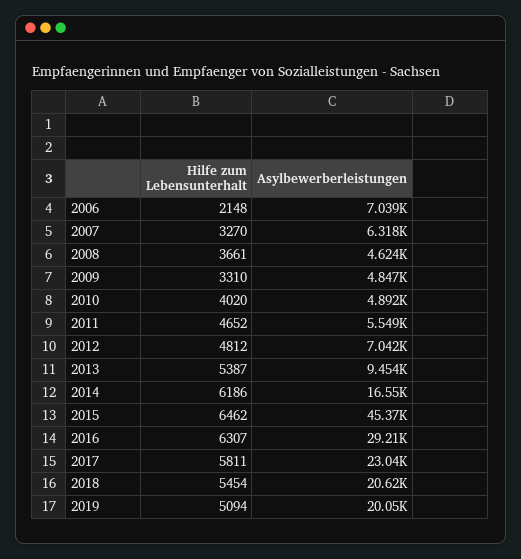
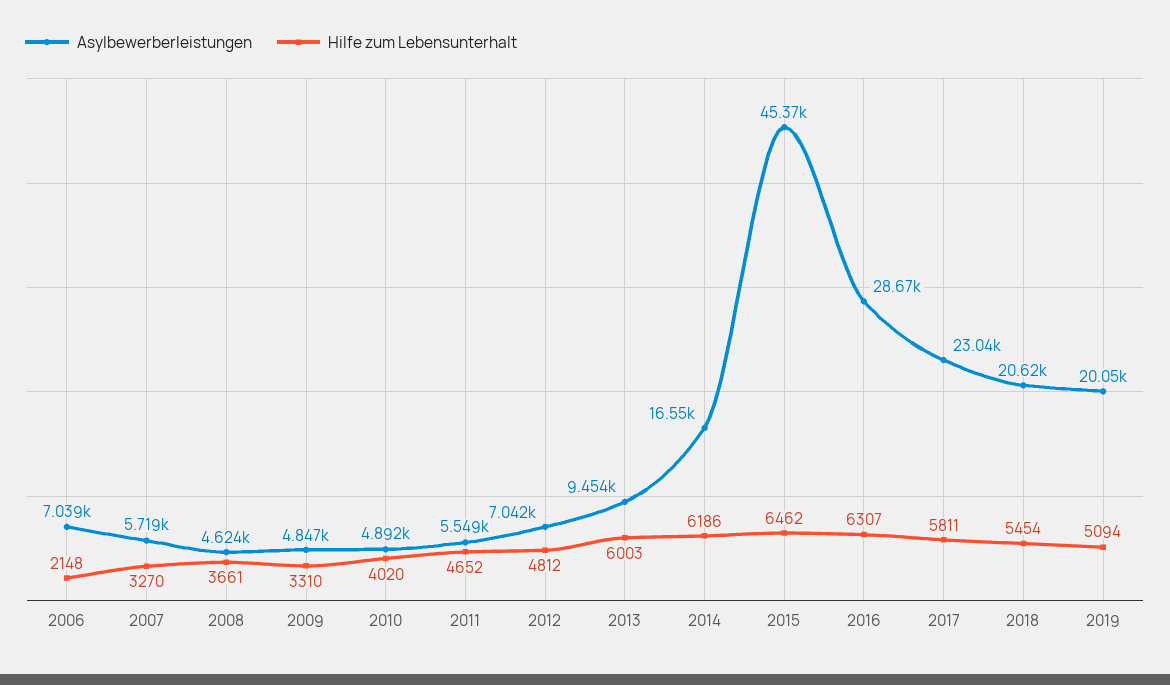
Asylbewerberleistungen, 2007: 6318 -> 5719
Hilfe zum Lebensunterhalt, 2013: 5387 -> 6003
Asylbewerberleistungen, 2016: 29210 -> 28670

